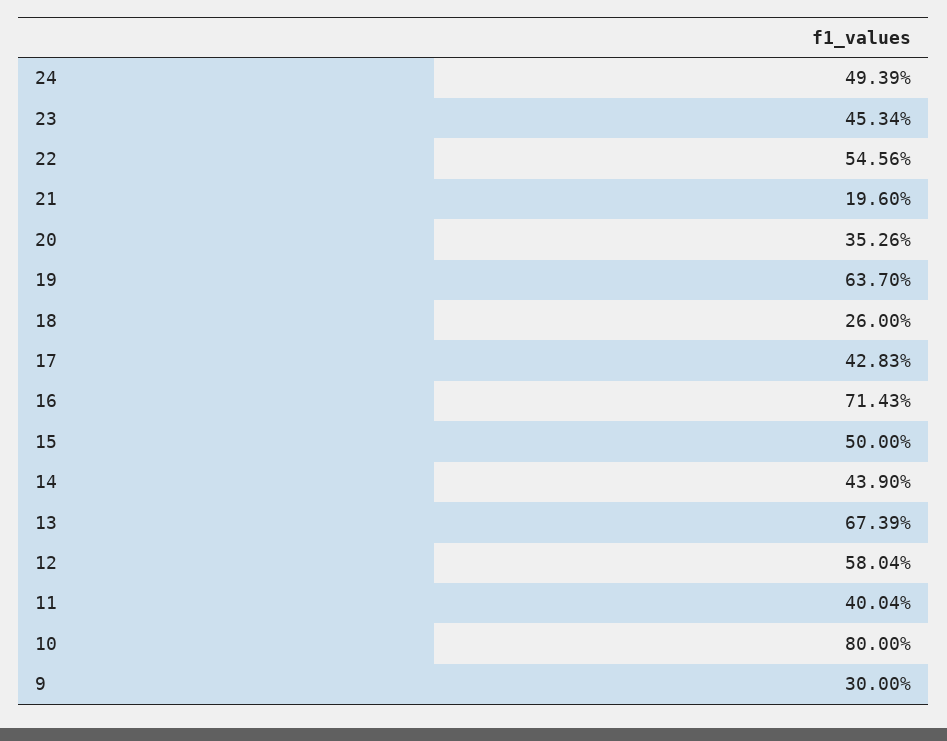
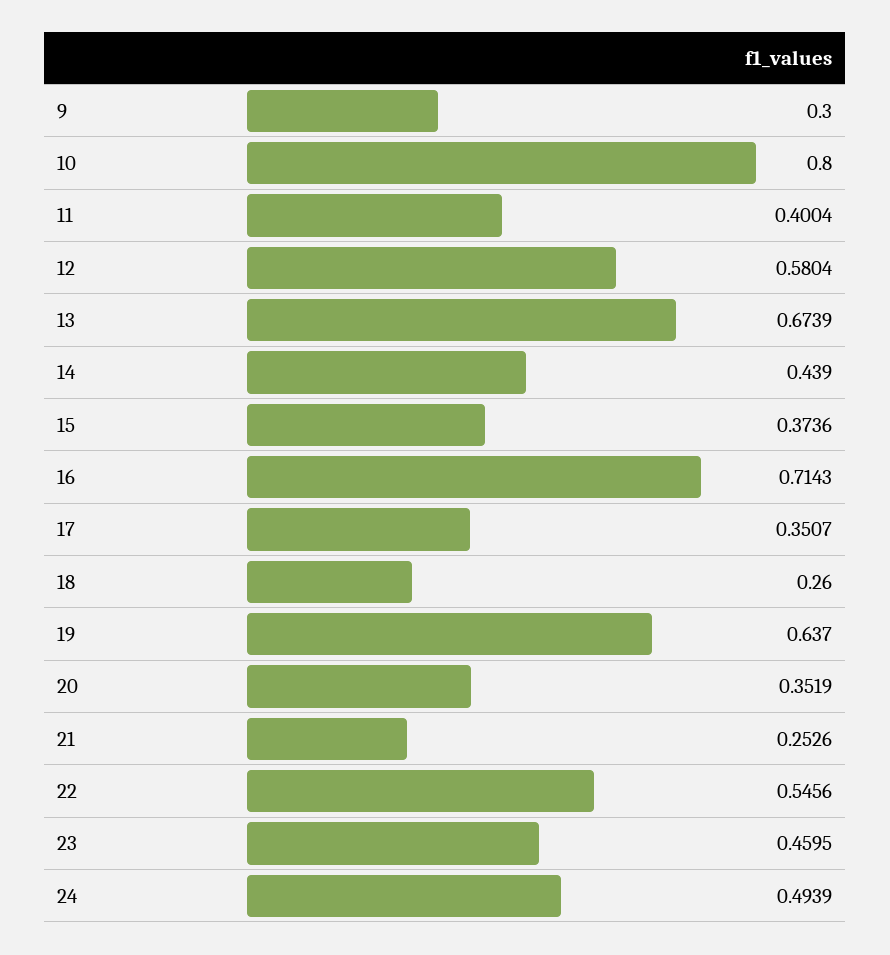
23: 0.4534 -> 0.4595
21: 0.196 -> 0.2526
20: 0.3526 -> 0.3519
17: 0.4283 -> 0.3507
15: 0.5 -> 0.3736

